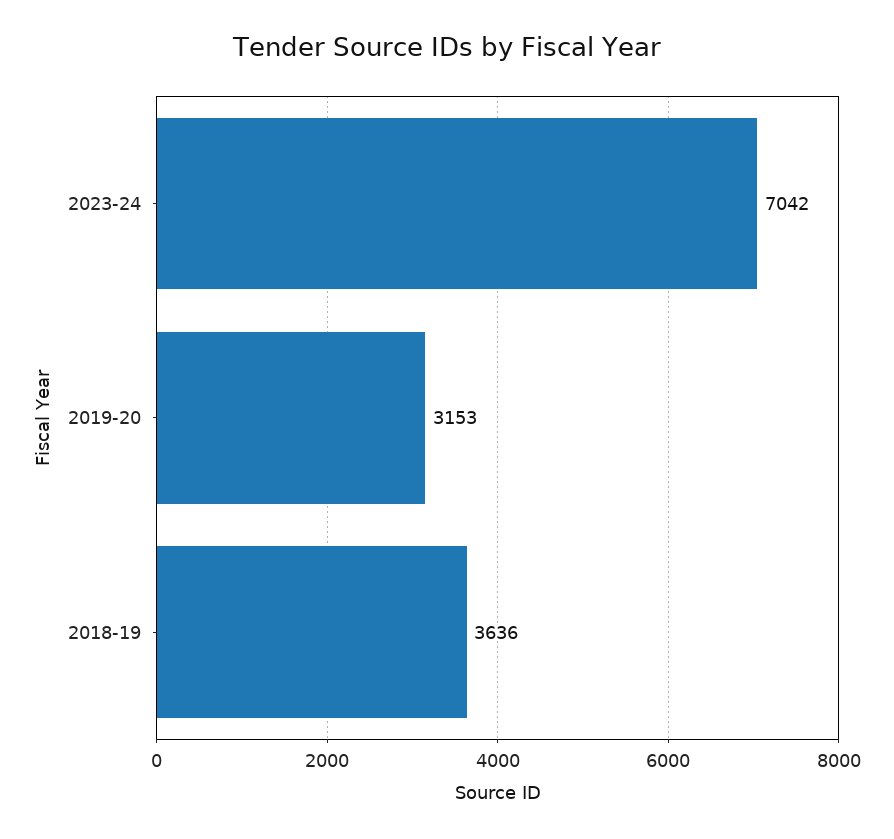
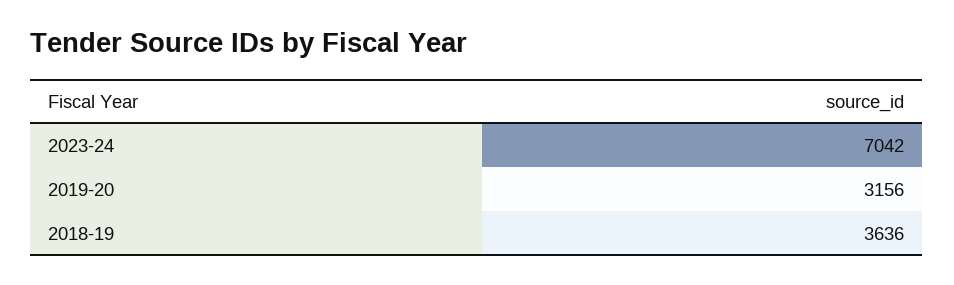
2019-20: 3153 -> 3156

